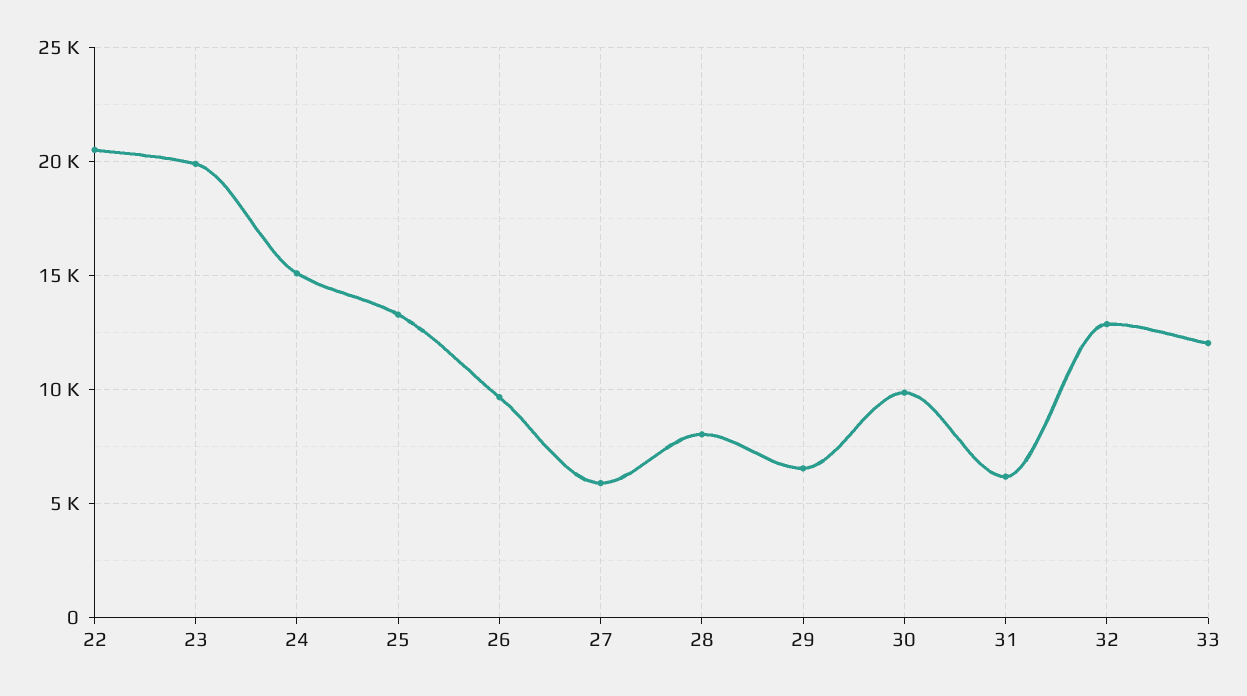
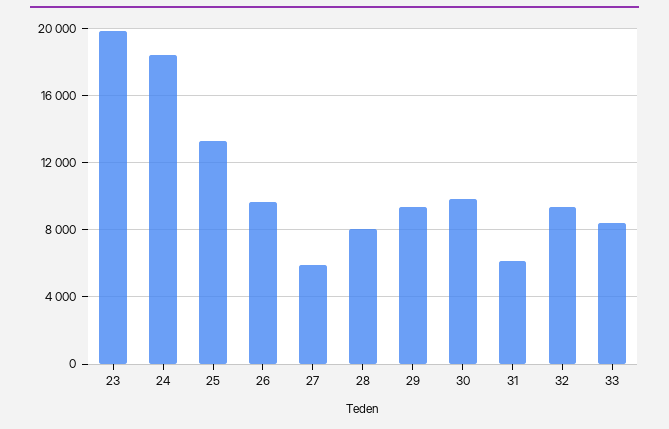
22: 20500 -> none
24: 15000 -> 18500
29: 6500 -> 9500
32: 13000 -> 9500
33: 12000 -> 8500

